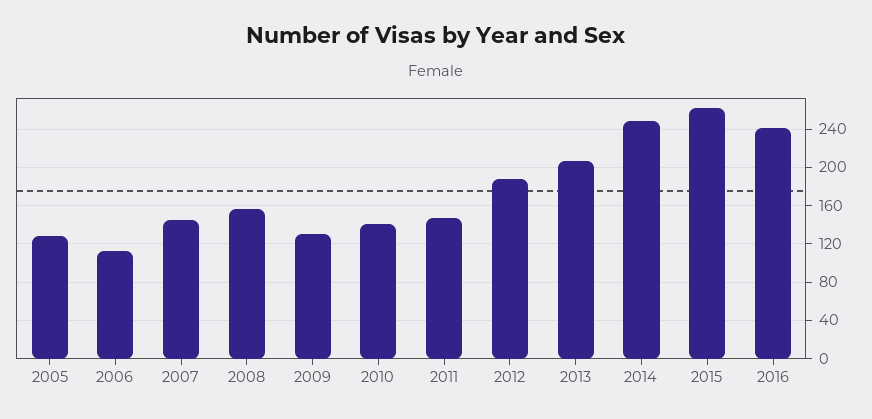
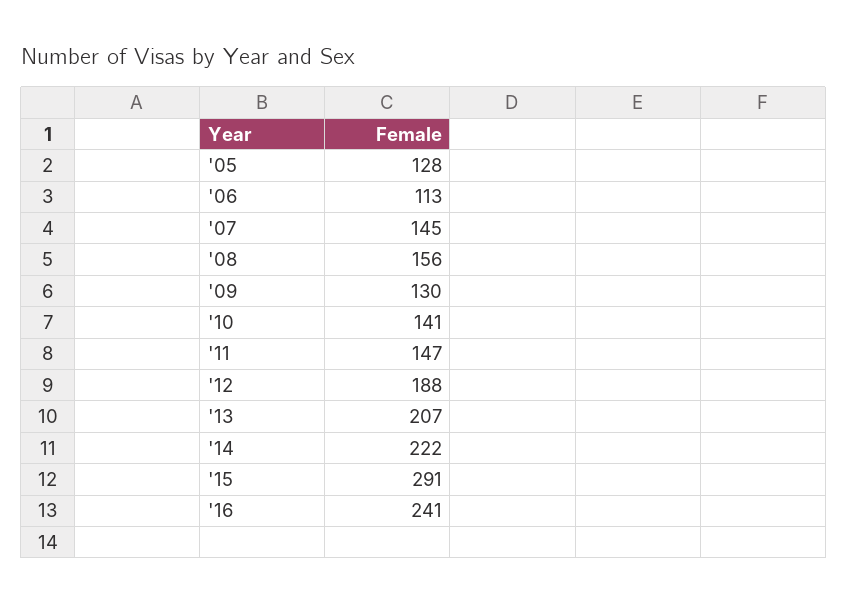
2014: 250 -> 222
2015: 260 -> 291

